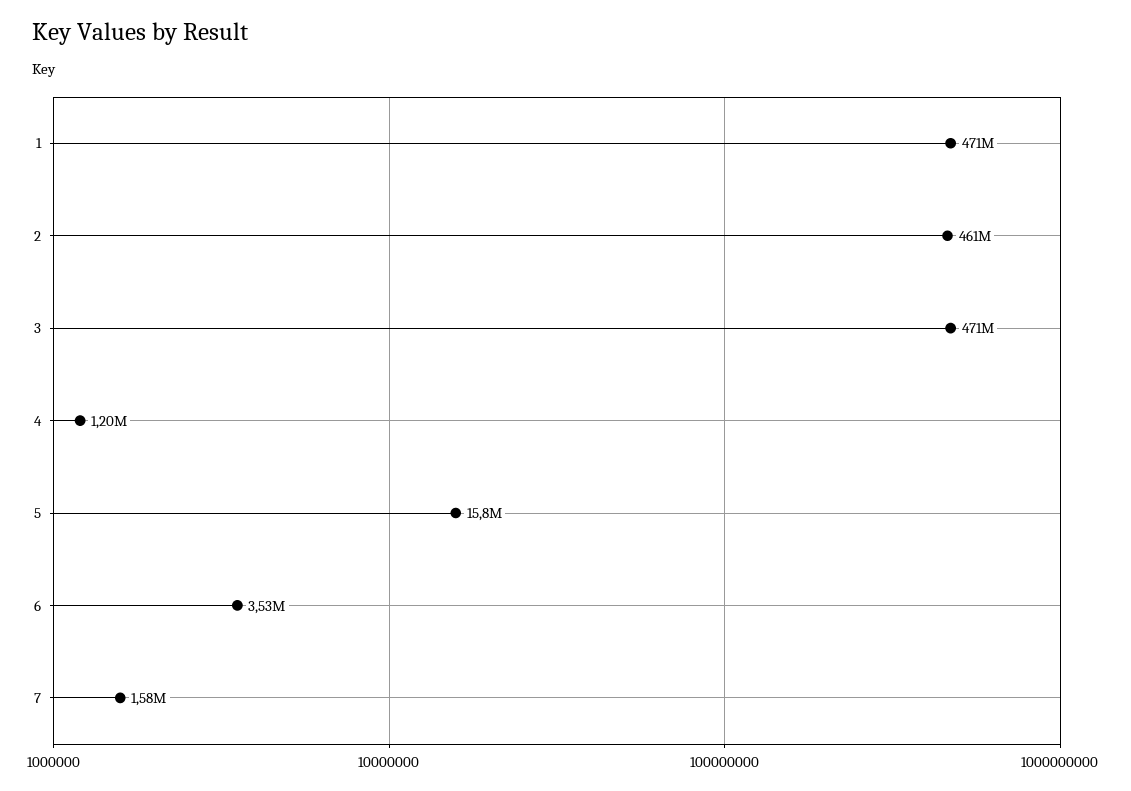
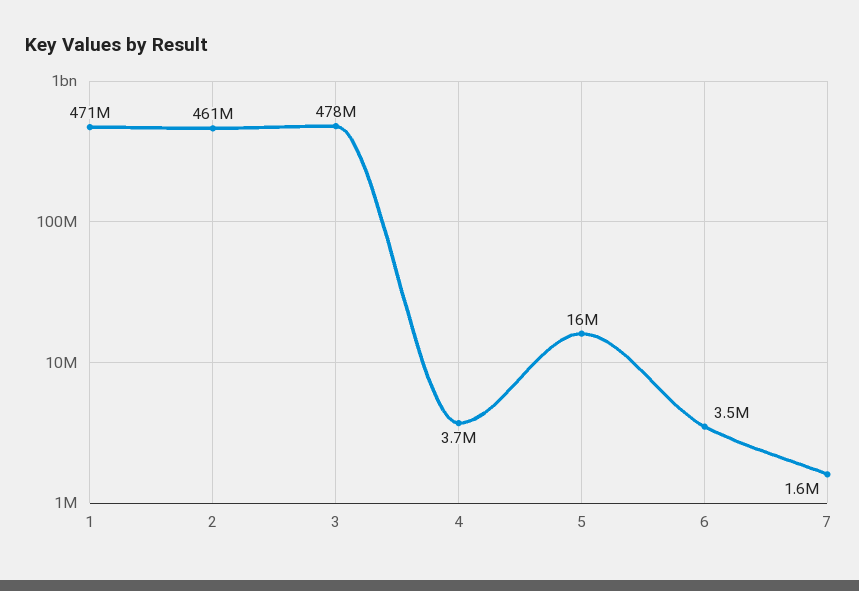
3: 471000000 -> 478000000
4: 1200000 -> 3700000

